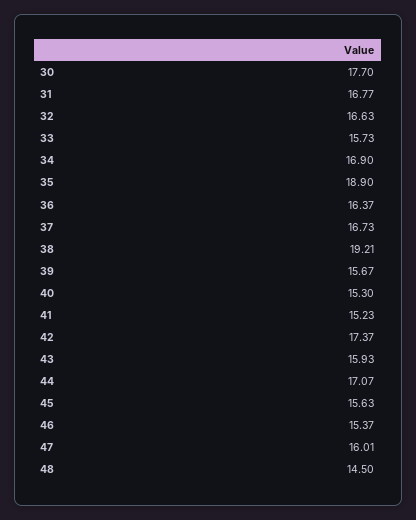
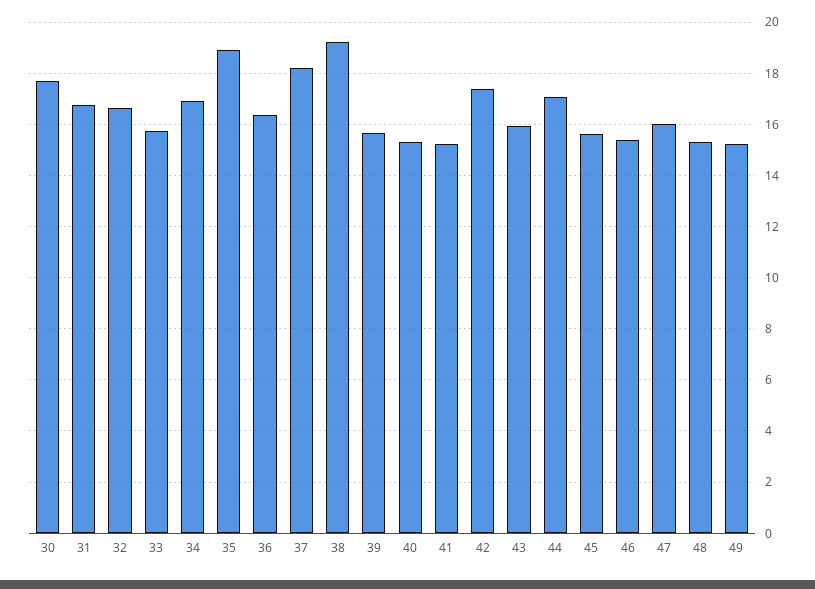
37: 16.73 -> 18.25
48: 14.5 -> 15.25
49: none -> 15.25

